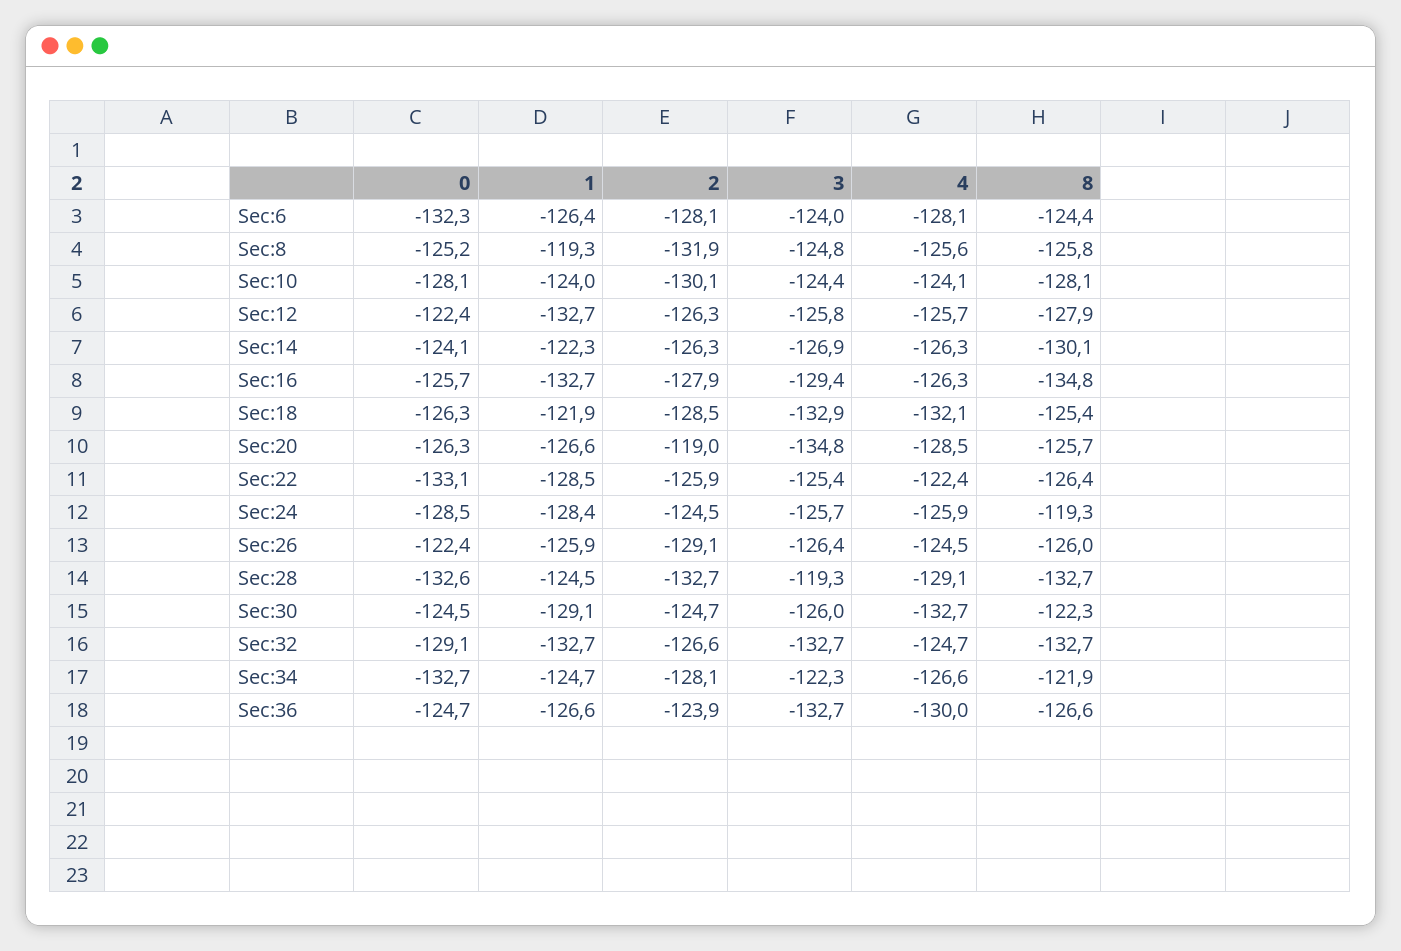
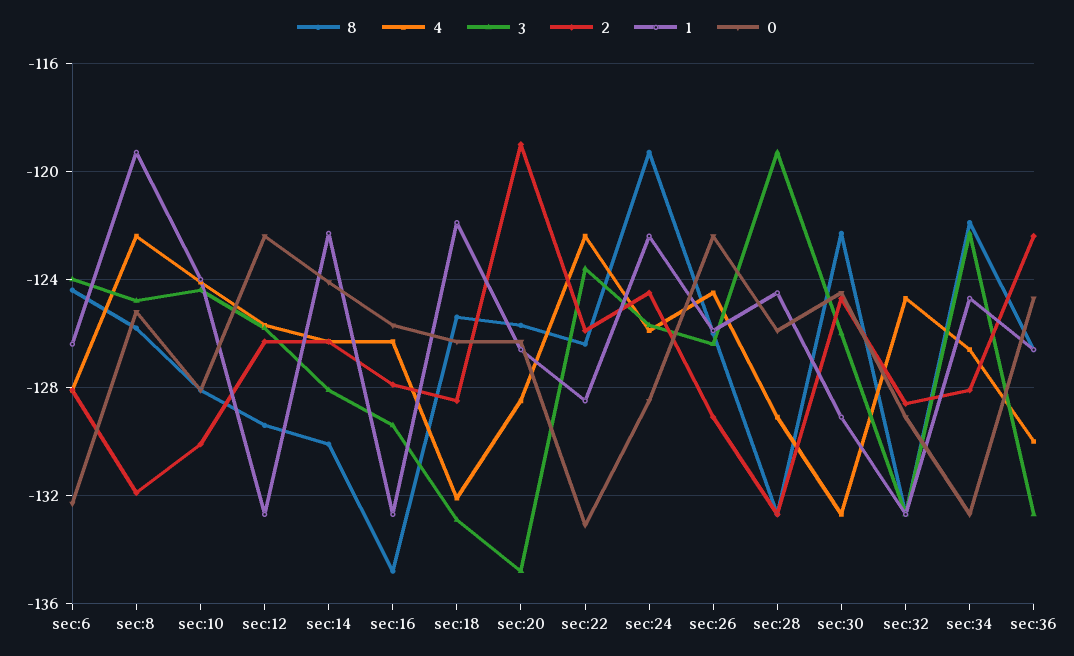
4, Sec:8: -125.6 -> -122.5
8, Sec:12: -127.9 -> -129.5
3, Sec:14: -126.9 -> -128
3, Sec:22: -125.4 -> -123.5
1, Sec:24: -128.4 -> -122.5
0, Sec:28: -132.6 -> -126
2, Sec:32: -126.6 -> -128.5
2, Sec:36: -123.9 -> -122.5

